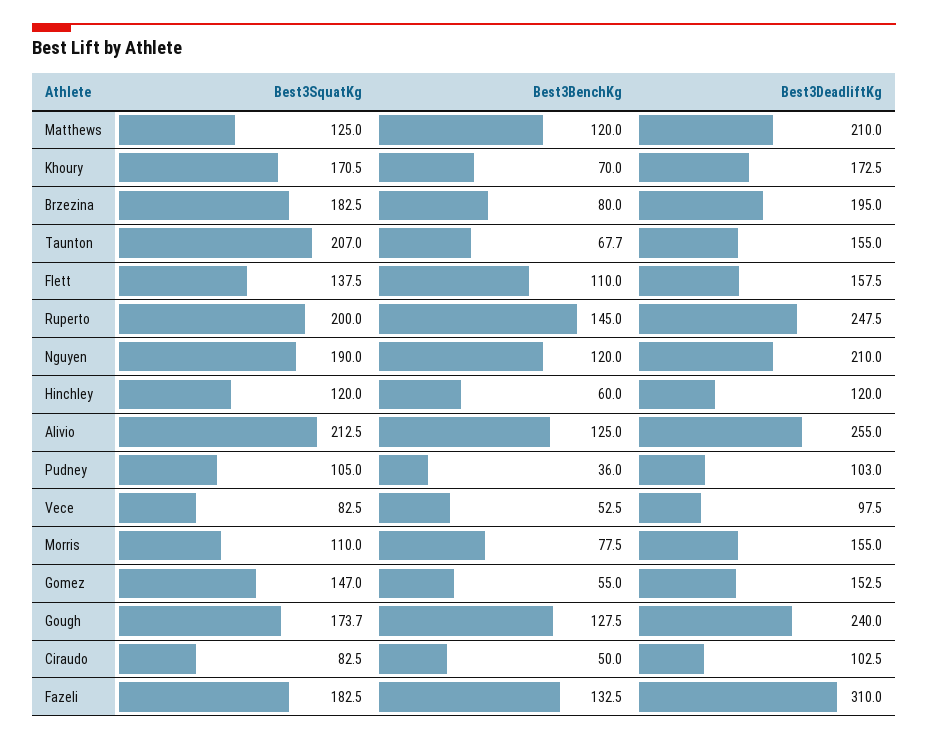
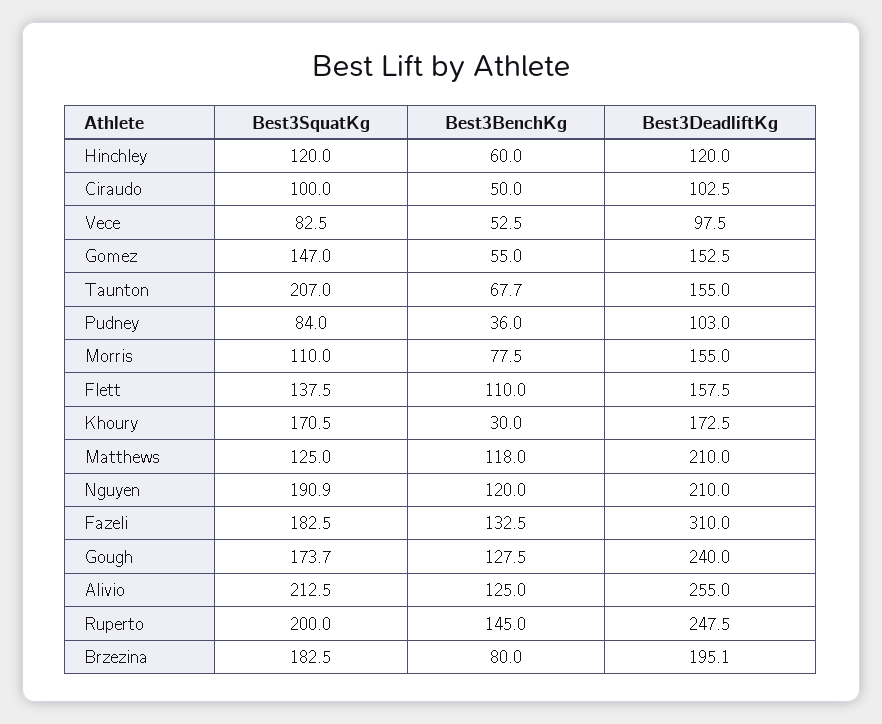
Best3BenchKg, Matthews: 120 -> 118
Best3BenchKg, Khoury: 70 -> 30
Best3DeadliftKg, Brzezina: 195 -> 195.1
Best3SquatKg, Nguyen: 190 -> 190.9
Best3SquatKg, Pudney: 105 -> 84
Best3SquatKg, Ciraudo: 82.5 -> 100

